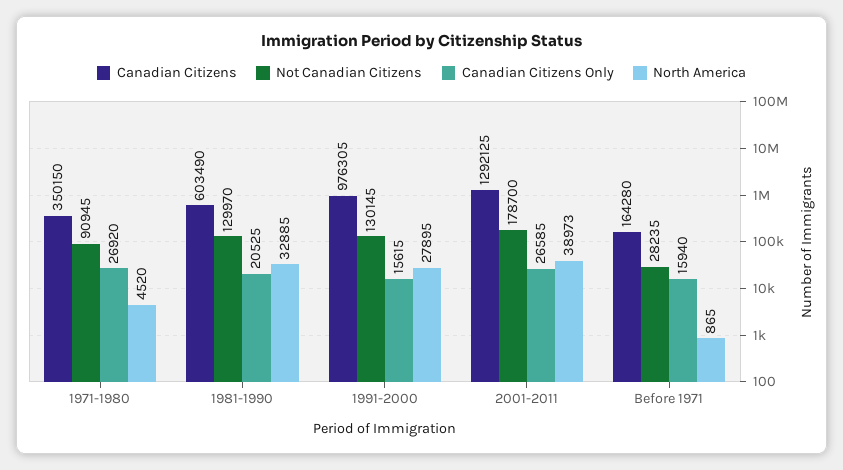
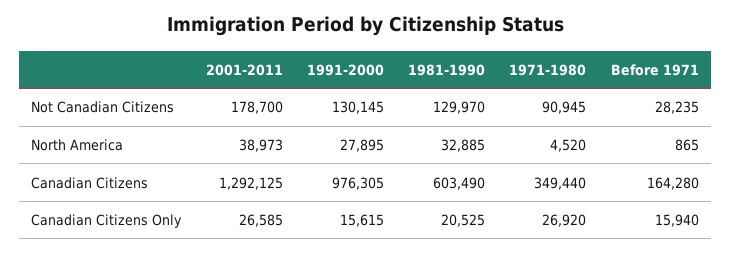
Canadian Citizens, 1971-1980: 350150 -> 349440

